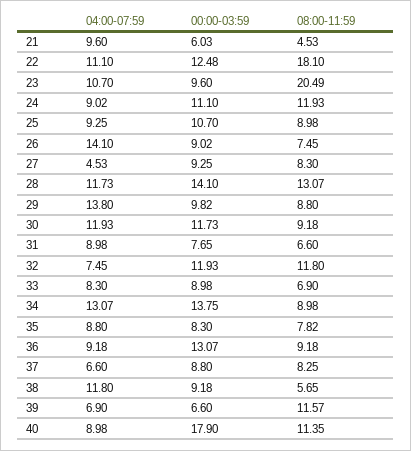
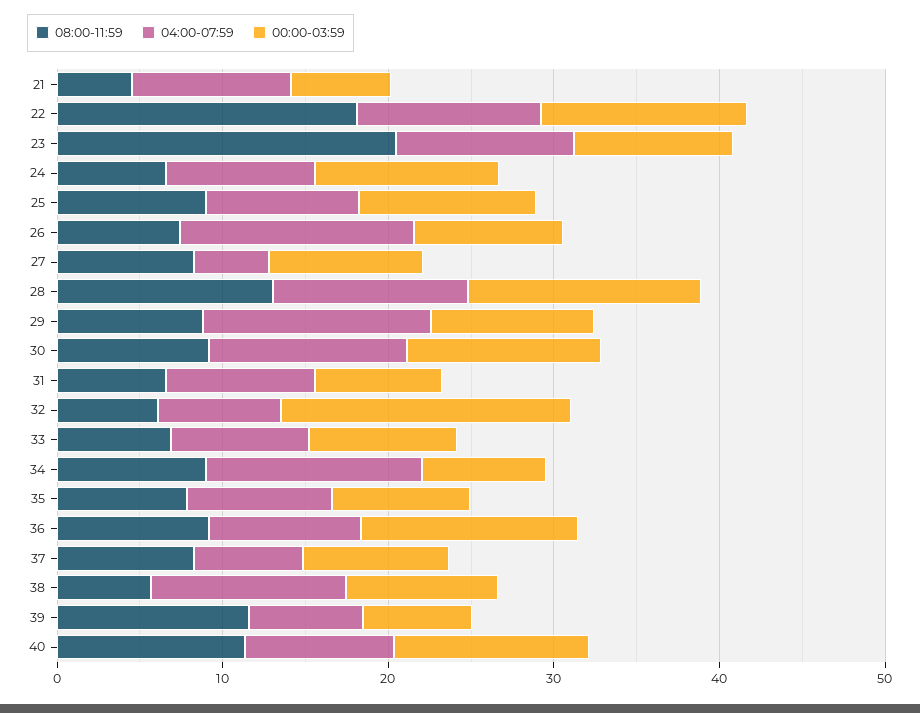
08:00-11:59, 24: 11.93 -> 6
00:00-03:59, 32: 11.93 -> 18
08:00-11:59, 32: 11.8 -> 6
00:00-03:59, 34: 13.75 -> 8
00:00-03:59, 40: 17.9 -> 12

